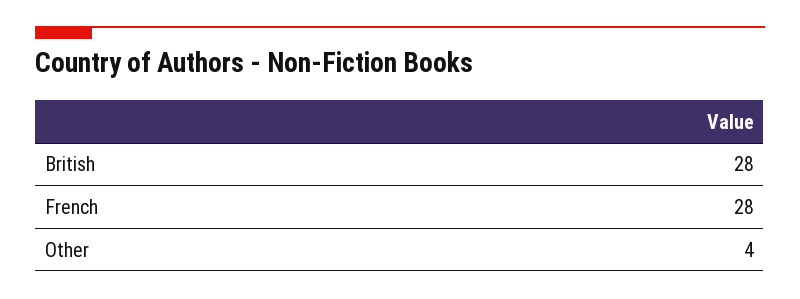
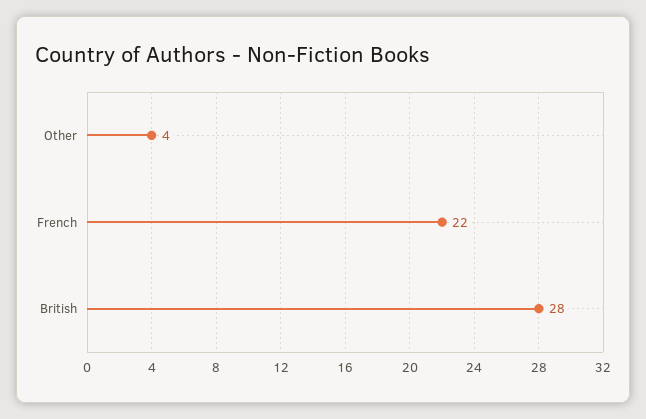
French: 28 -> 22

